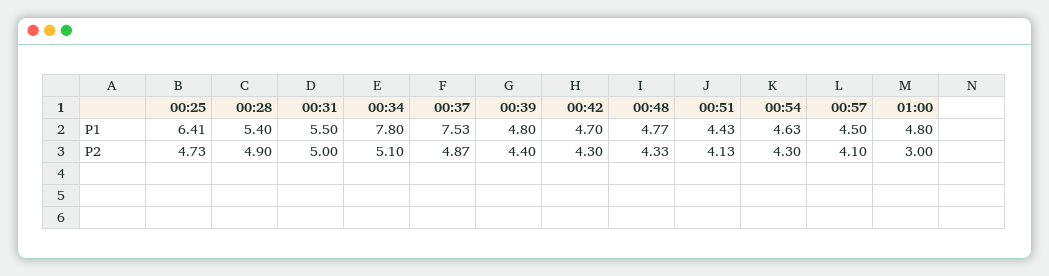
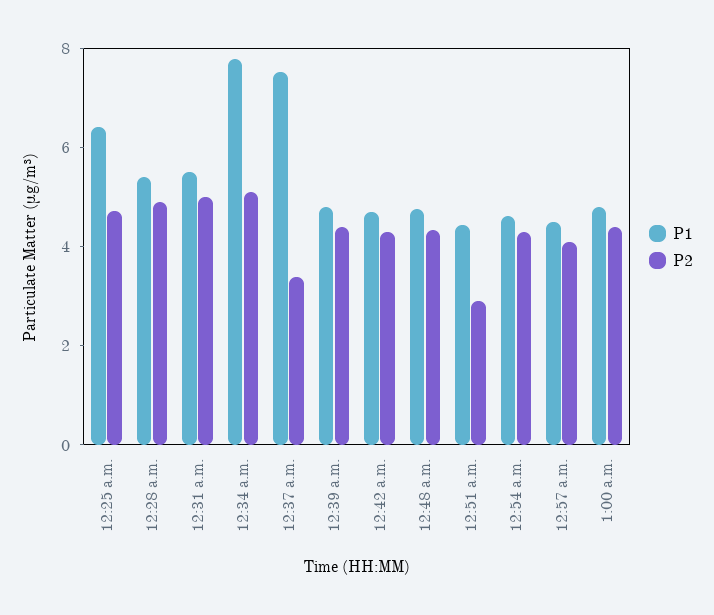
P2, 00:37: 4.87 -> 3.5
P2, 00:51: 4.13 -> 3
P2, 01:00: 3 -> 4.5

